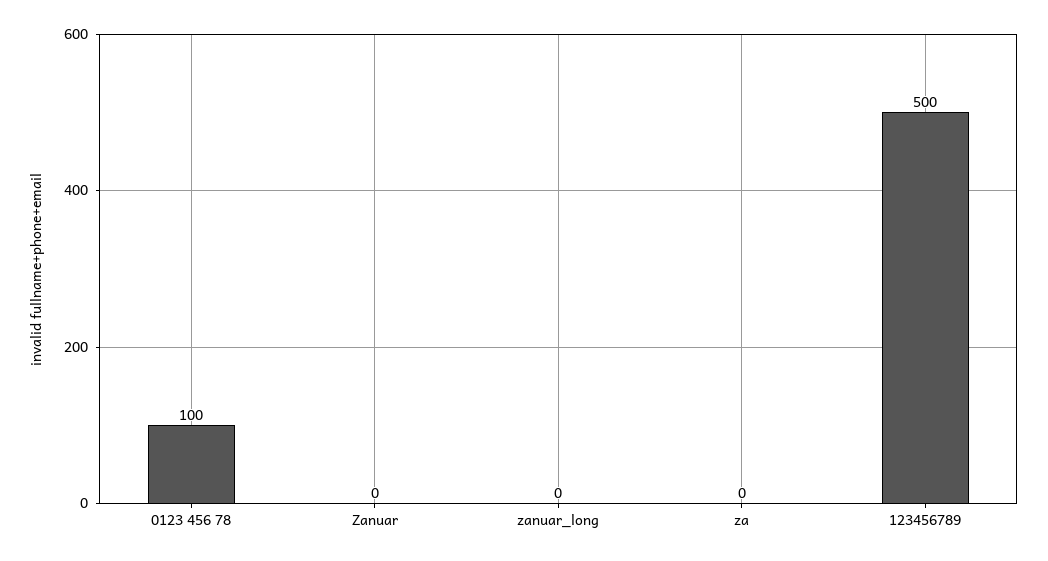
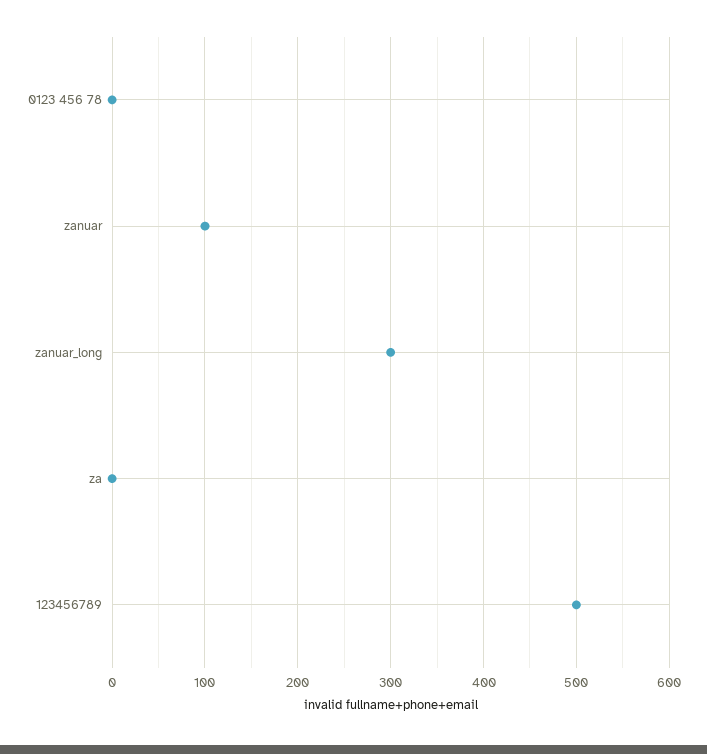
0123 456 78: 100 -> 0
Zanuar: 0 -> 100
zanuar_long: 0 -> 300

